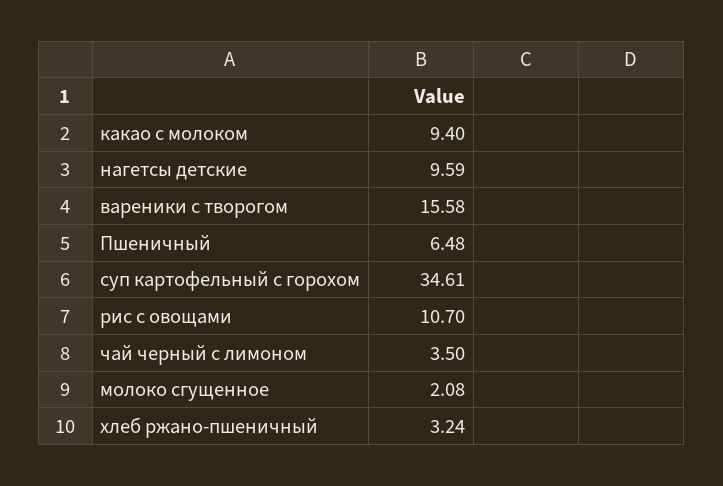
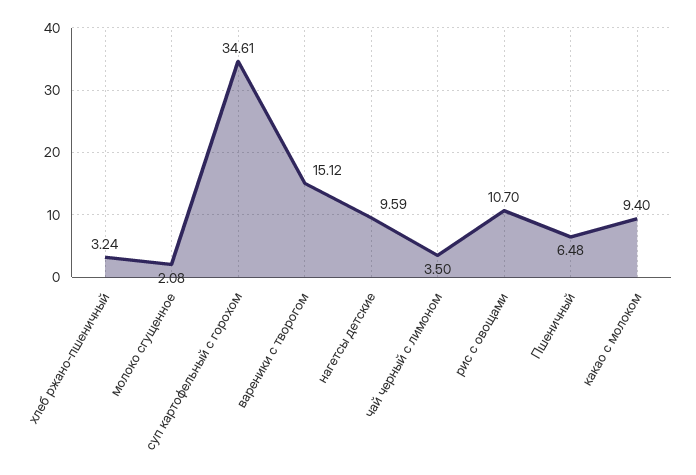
вареники с творогом: 15.58 -> 15.12

